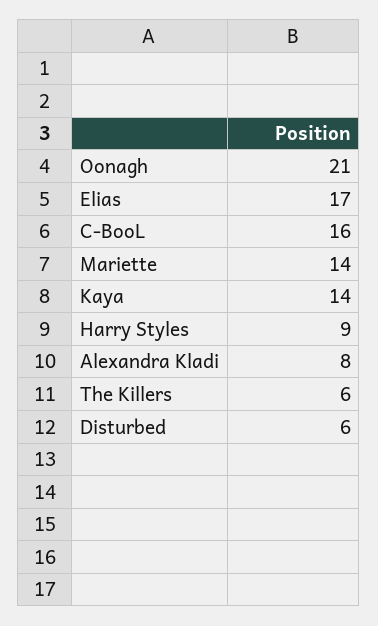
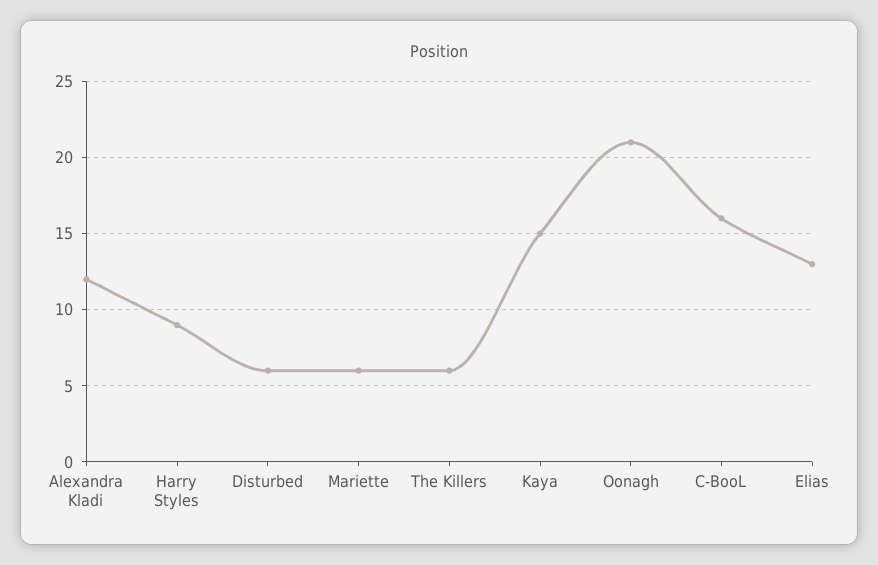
Elias: 17 -> 13
Mariette: 14 -> 6
Kaya: 14 -> 15
Alexandra Kladi: 8 -> 12

